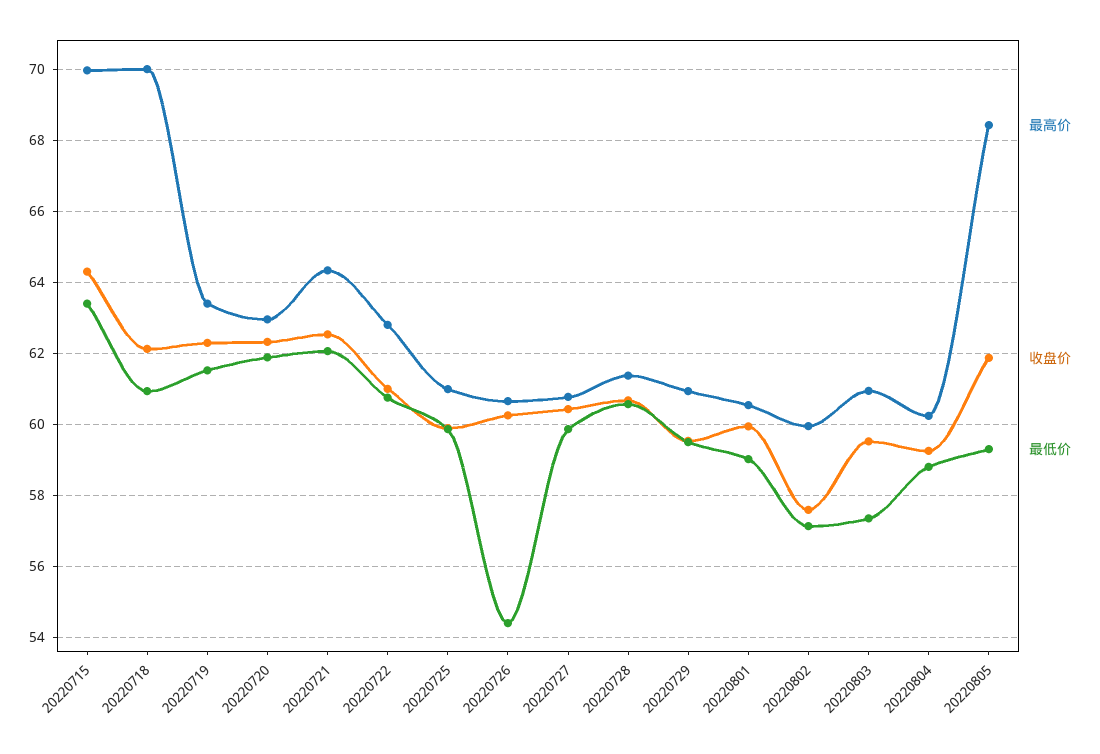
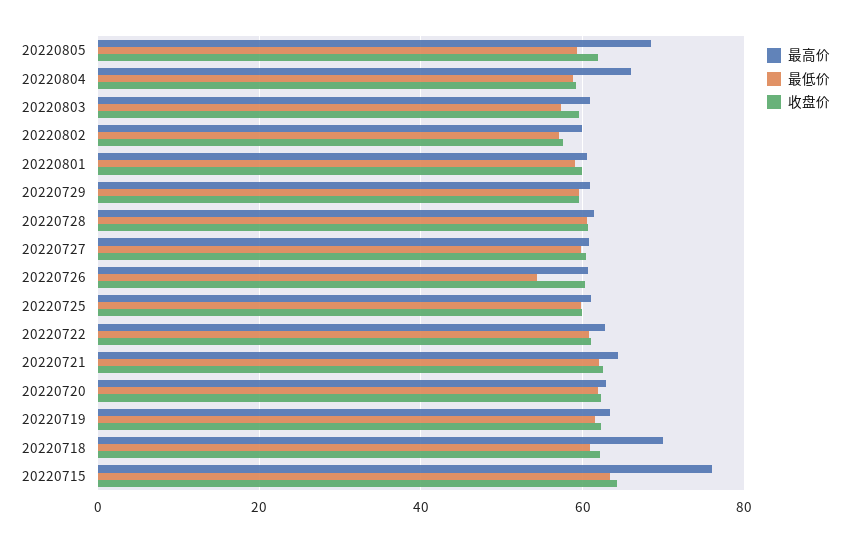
最高价, 20220715: 70 -> 76
最高价, 20220804: 60.2 -> 66

